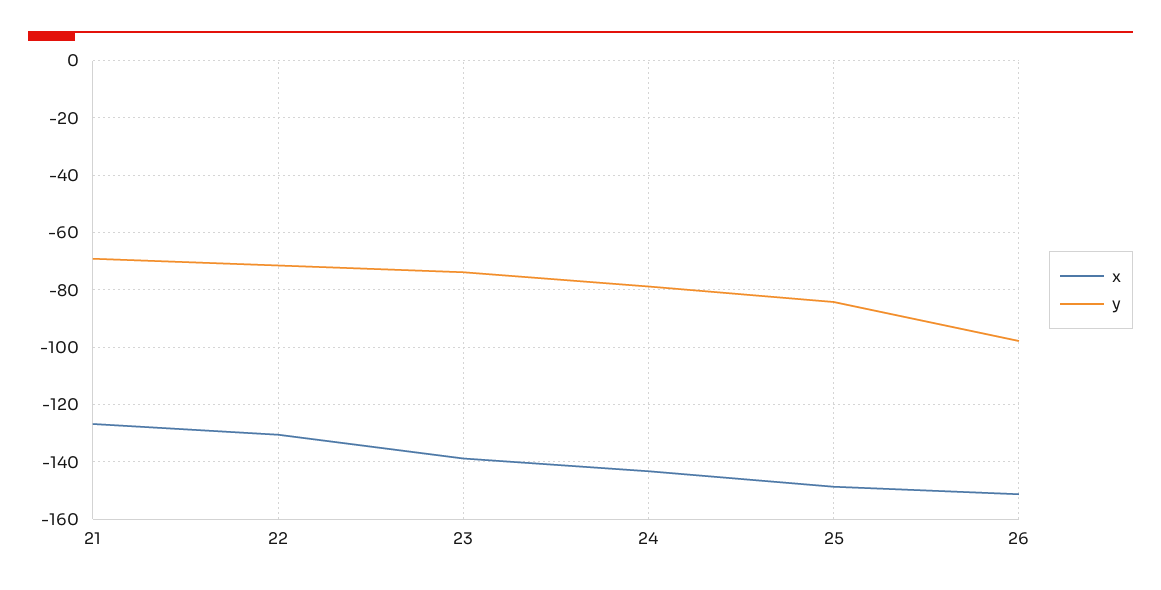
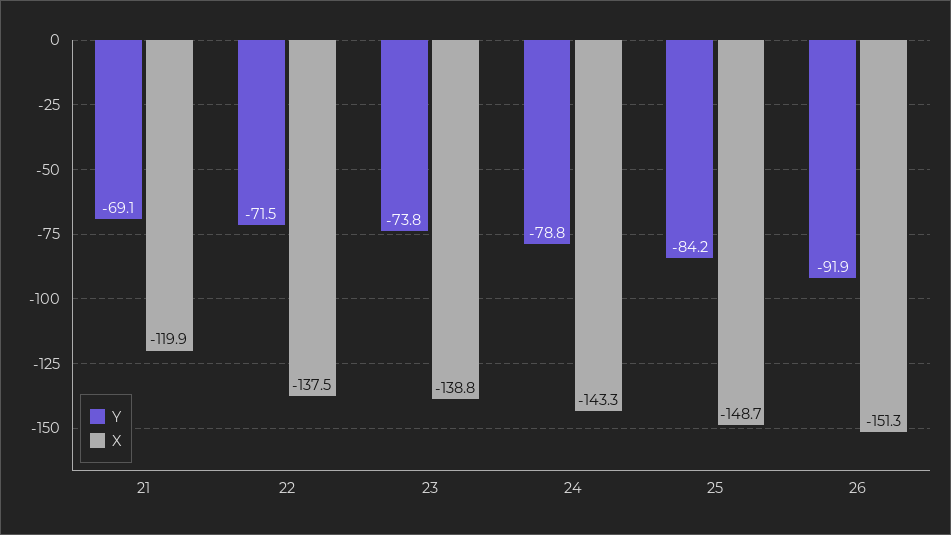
x, 21: -127.5 -> -119.9
x, 22: -130 -> -137.5
y, 26: -97.5 -> -91.9

